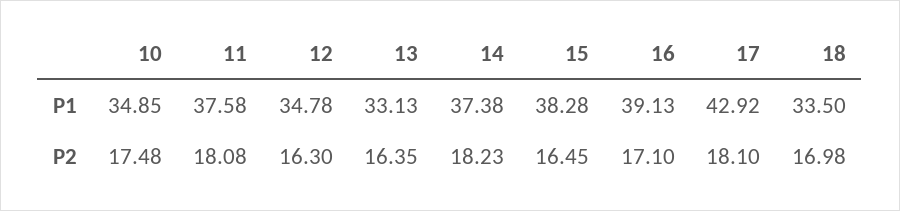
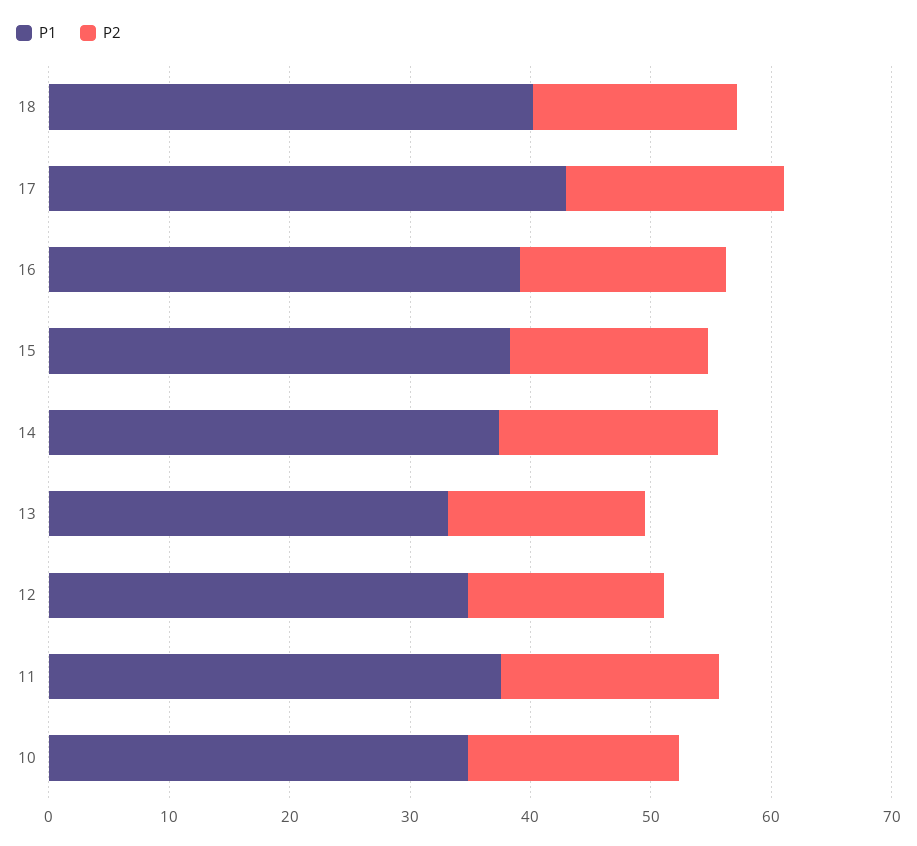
P1, 18: 33.5 -> 40

